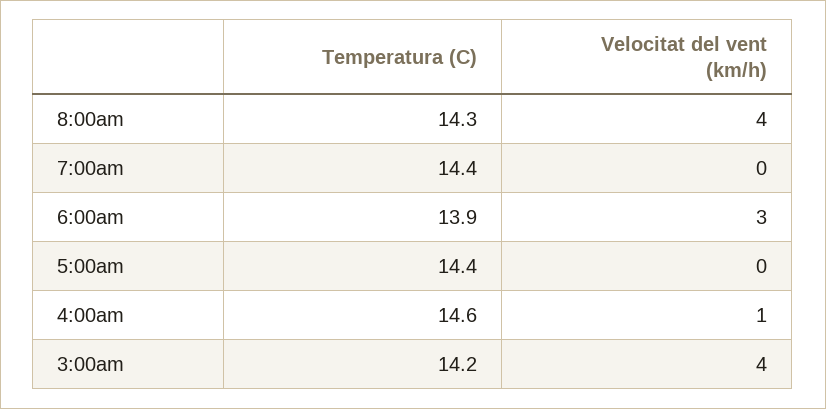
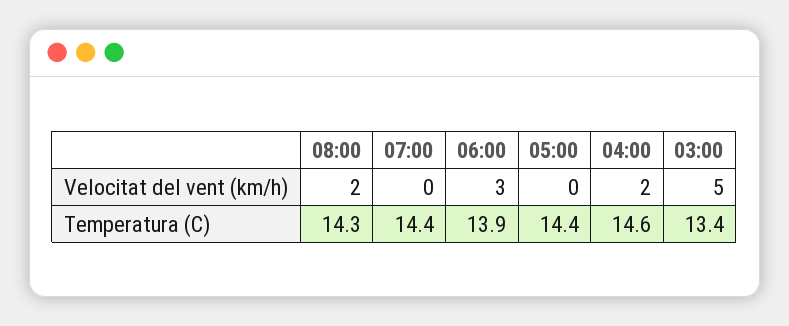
Velocitat del vent (km/h), 8:00am: 4 -> 2
Velocitat del vent (km/h), 4:00am: 1 -> 2
Temperatura (C), 3:00am: 14.2 -> 13.4
Velocitat del vent (km/h), 3:00am: 4 -> 5

